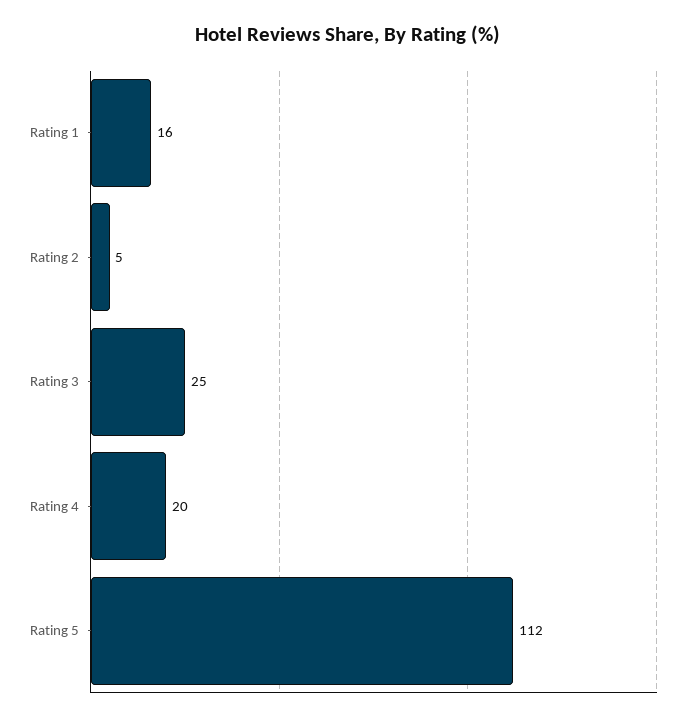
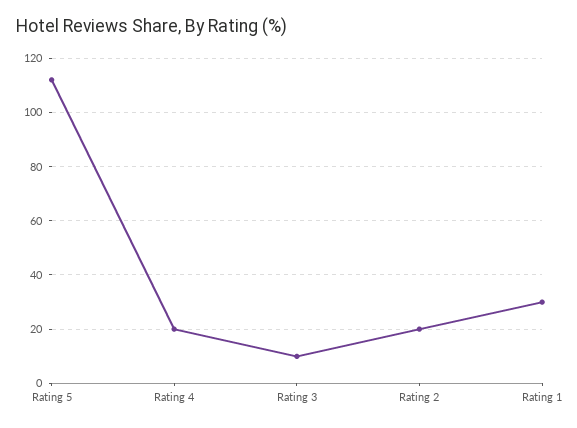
Rating 1: 16 -> 30
Rating 2: 5 -> 20
Rating 3: 25 -> 10

